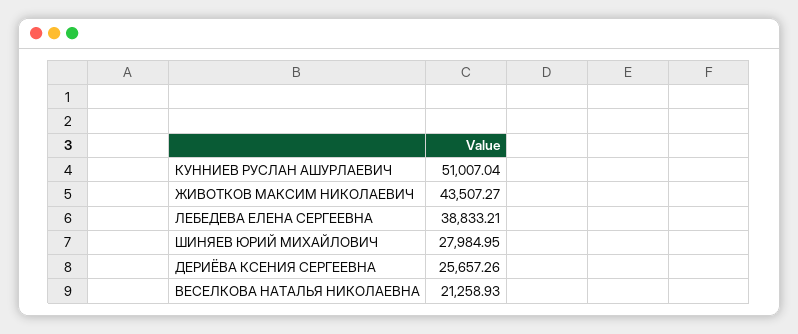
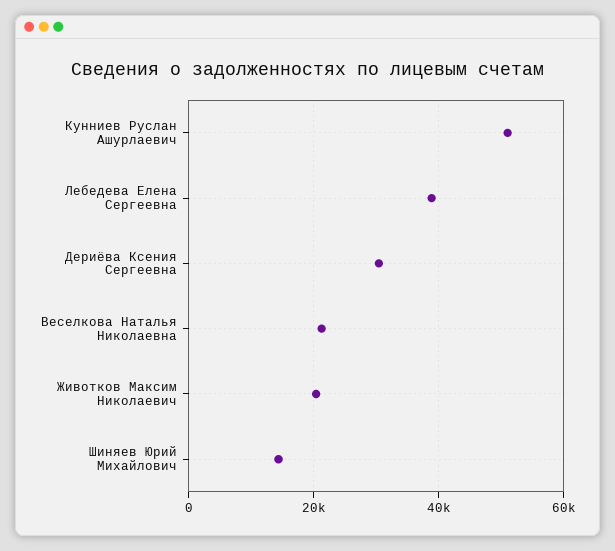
ЖИВОТКОВ МАКСИМ НИКОЛАЕВИЧ: 43507.27 -> 20000
ШИНЯЕВ ЮРИЙ МИХАЙЛОВИЧ: 27984.95 -> 14000
ДЕРИЁВА КСЕНИЯ СЕРГЕЕВНА: 25657.26 -> 30000

